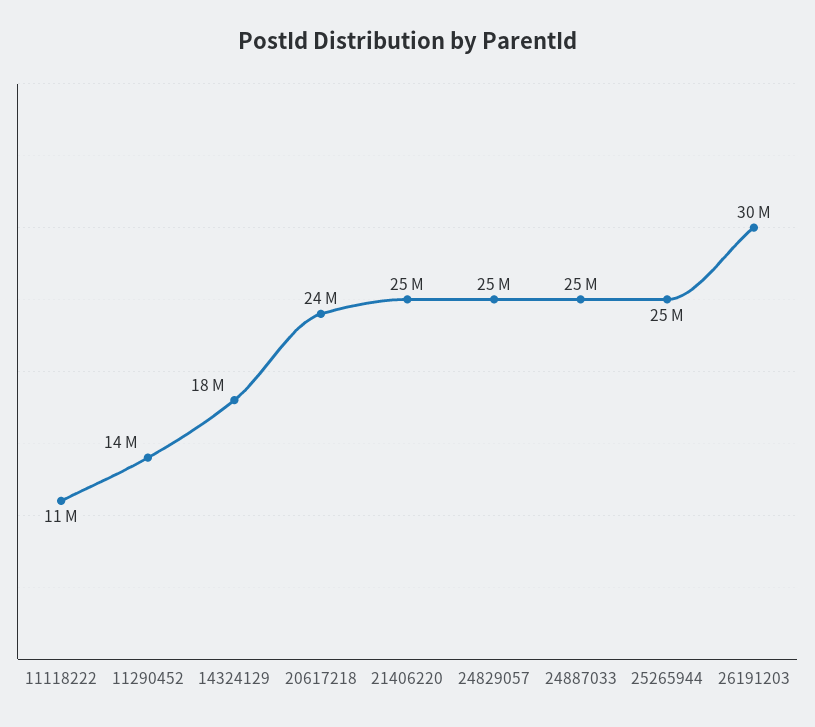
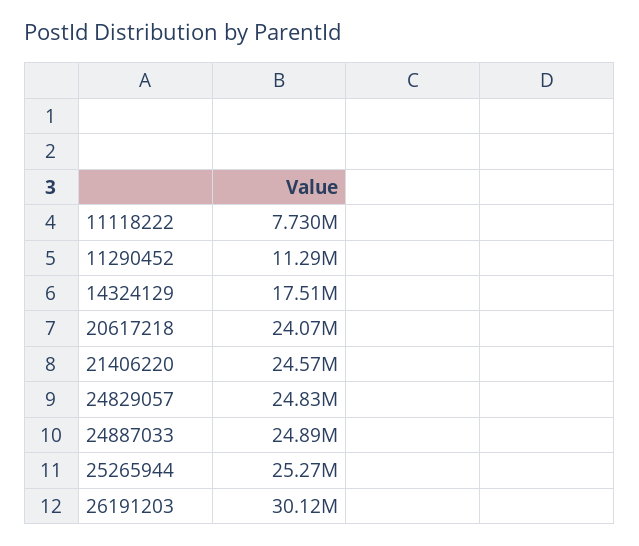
11118222: 11000000 -> 7730000
11290452: 14000000 -> 11290000

